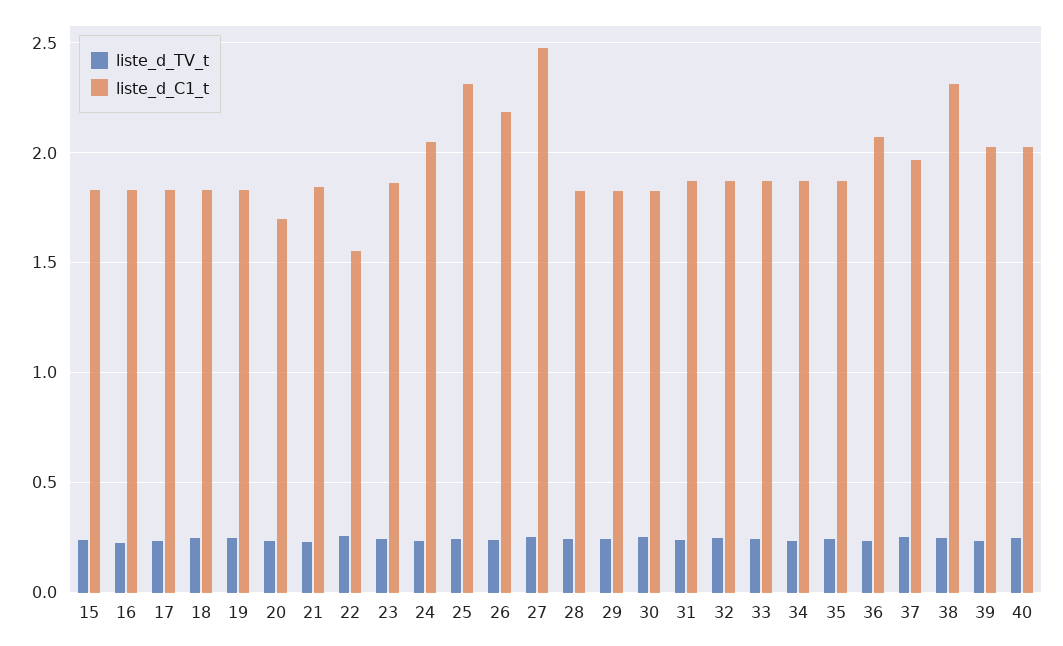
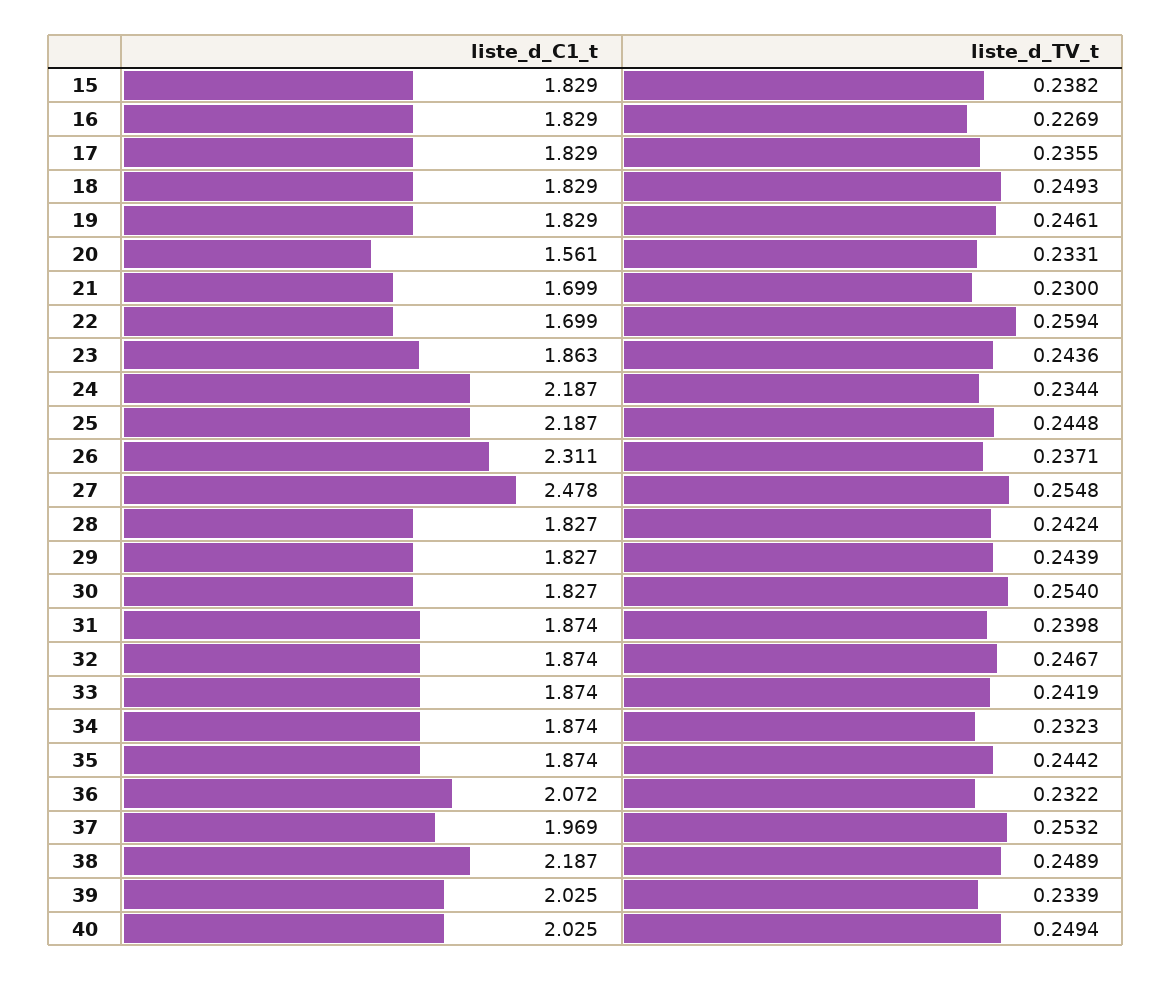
liste_d_C1_t, 20: 1.7 -> 1.561
liste_d_C1_t, 21: 1.85 -> 1.699
liste_d_C1_t, 22: 1.55 -> 1.699
liste_d_C1_t, 24: 2.05 -> 2.187
liste_d_C1_t, 25: 2.3 -> 2.187
liste_d_C1_t, 26: 2.2 -> 2.311
liste_d_C1_t, 38: 2.3 -> 2.187

